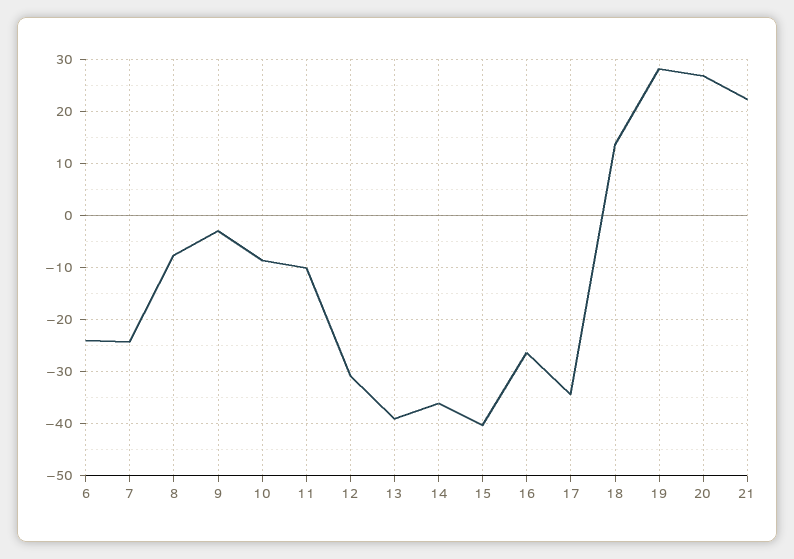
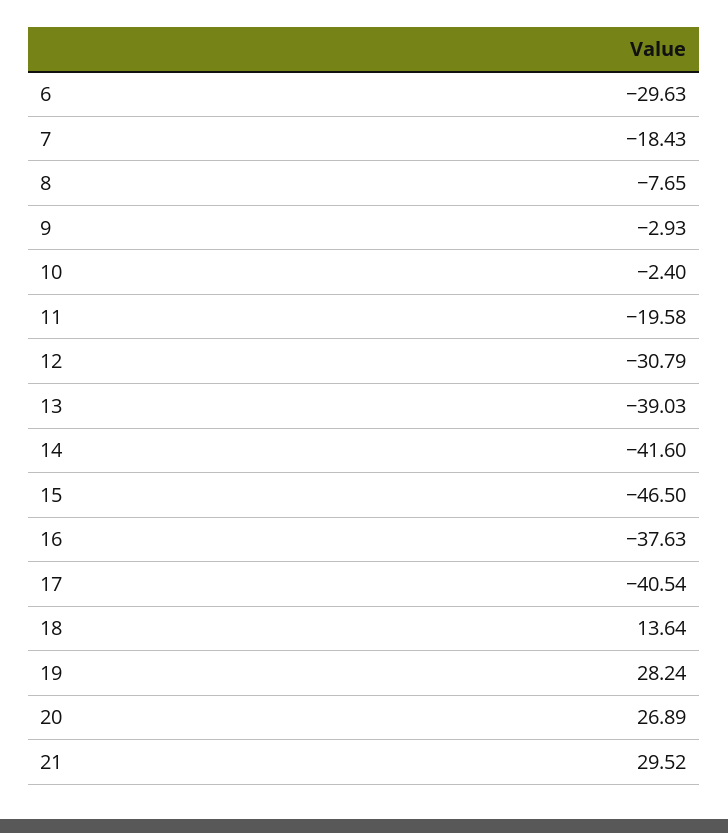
6: -24 -> -29.63
7: -24 -> -18.43
10: -8 -> -2.4
11: -10 -> -19.58
14: -36 -> -41.6
15: -40 -> -46.5
16: -26 -> -37.63
17: -34 -> -40.54
21: 22 -> 29.52

